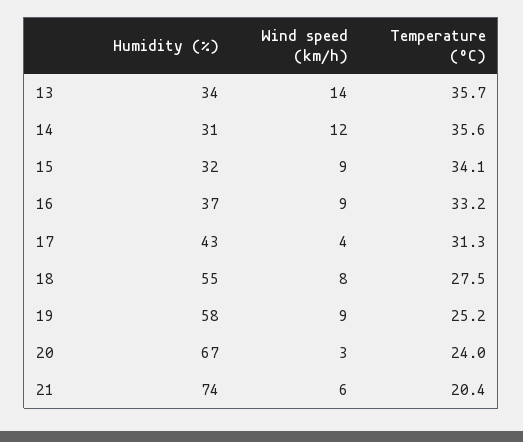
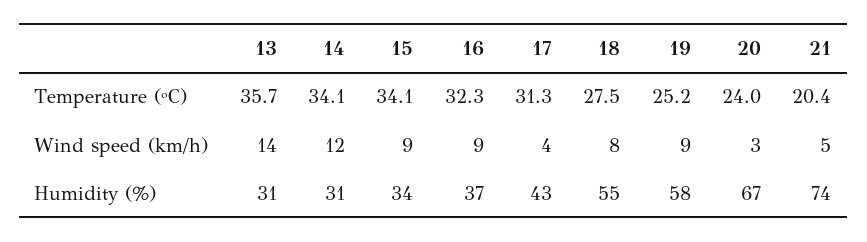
Humidity (%), 13: 34 -> 31
Temperature (ºC), 14: 35.6 -> 34.1
Humidity (%), 15: 32 -> 34
Temperature (ºC), 16: 33.2 -> 32.3
Wind speed (km/h), 21: 6 -> 5

